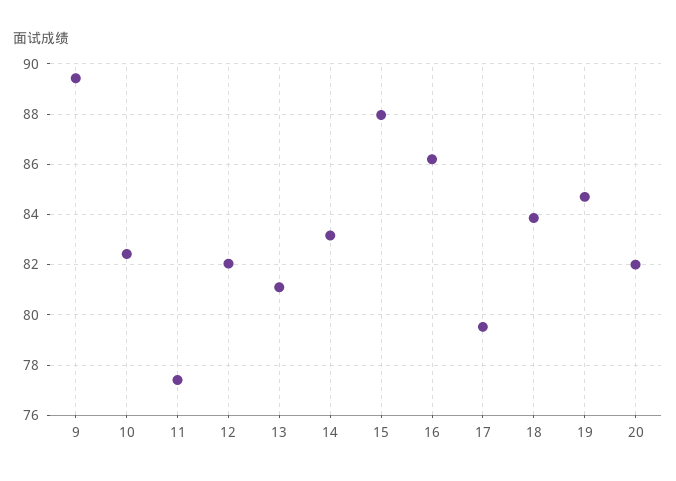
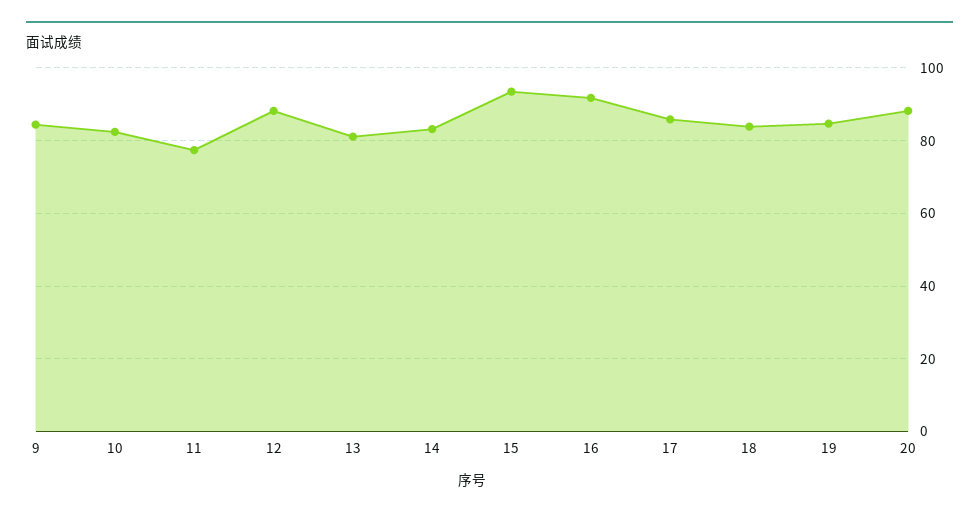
9: 89.5 -> 84
12: 82 -> 88
15: 88 -> 94
16: 86.25 -> 92
17: 79.5 -> 86
20: 82 -> 88

